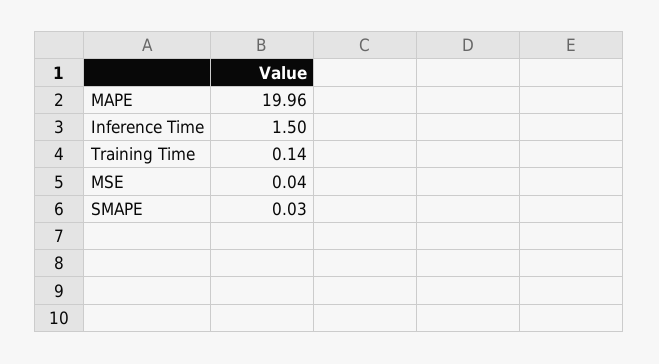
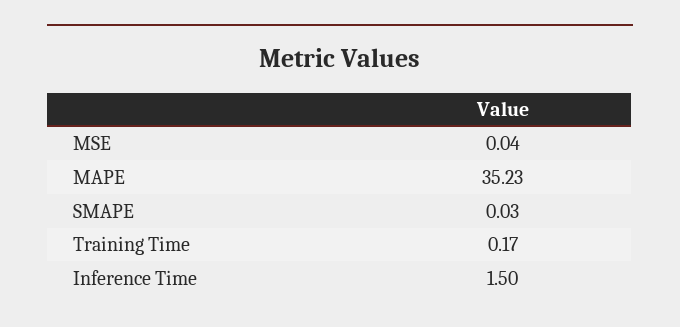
MAPE: 19.96 -> 35.23
Training Time: 0.14 -> 0.17

